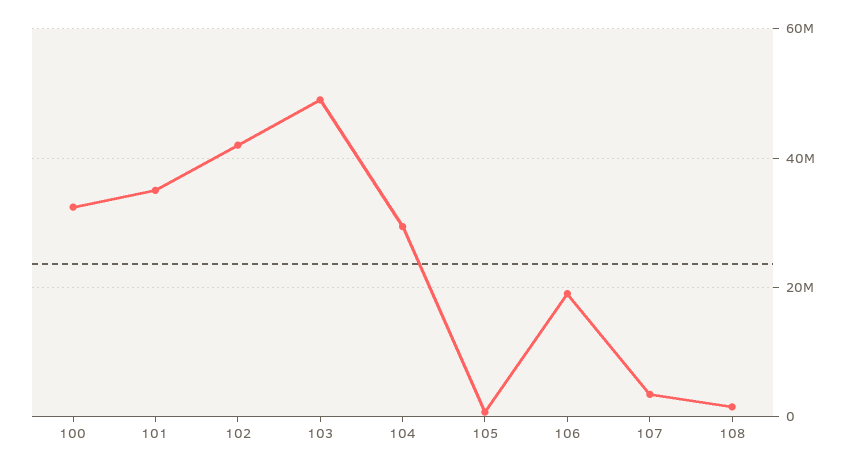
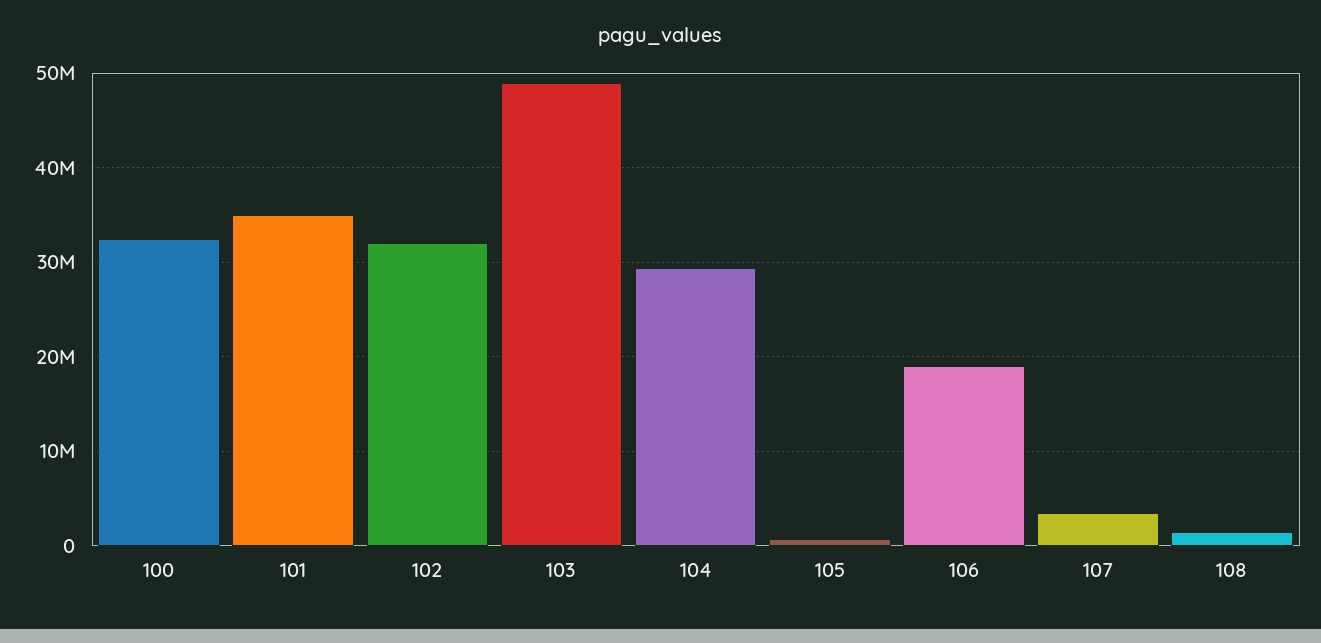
102: 42000000 -> 32000000

